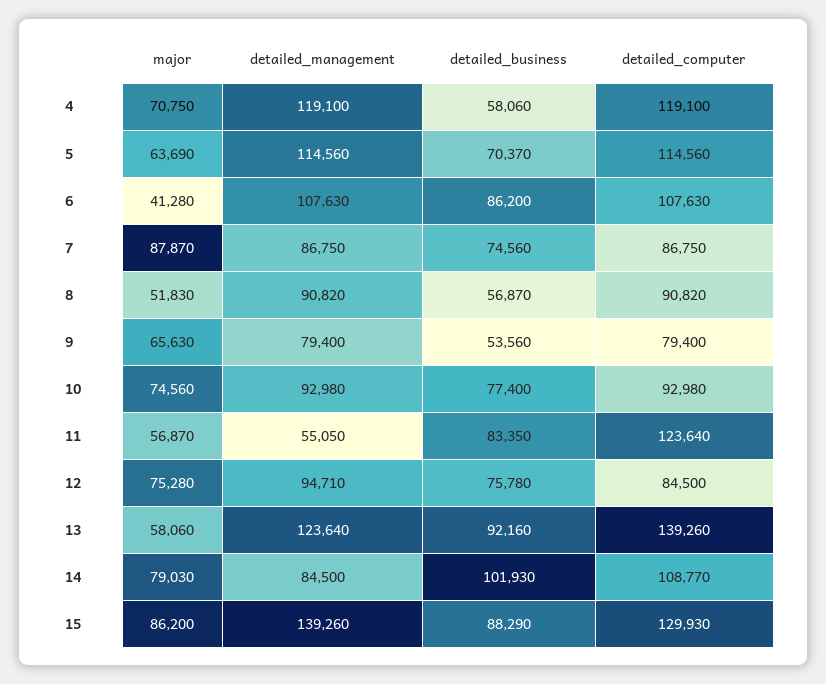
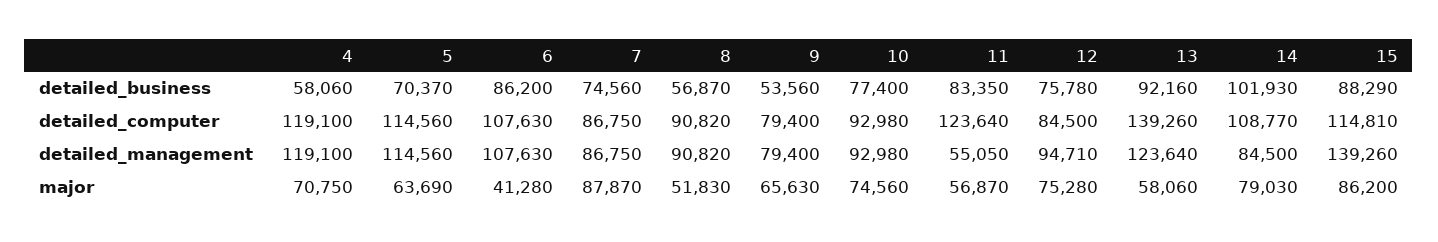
detailed_computer, 15: 129930 -> 114810

